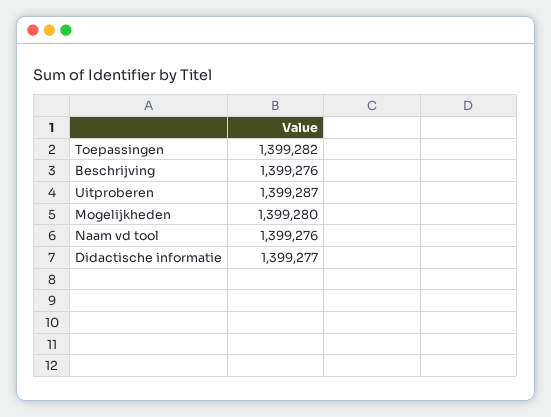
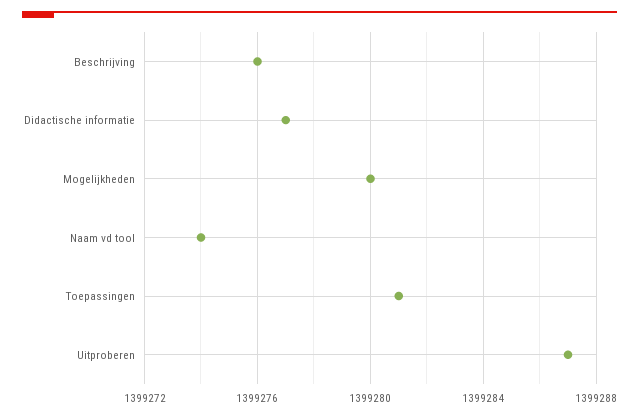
Toepassingen: 1399282 -> 1399281
Naam vd tool: 1399276 -> 1399274

